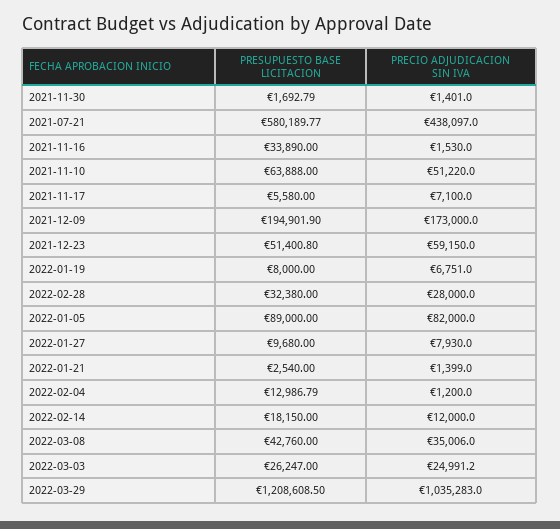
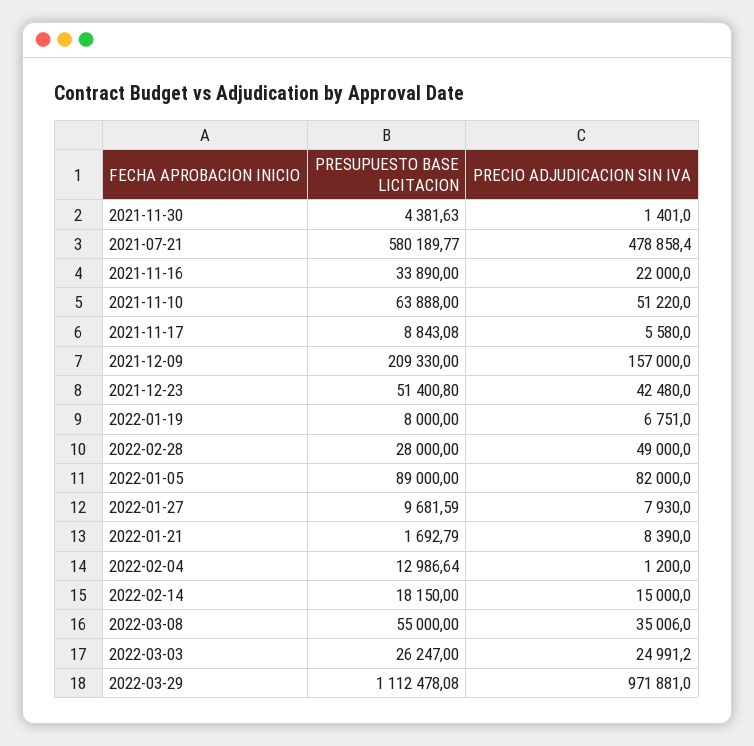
PRESUPUESTO BASE LICITACION, 2021-11-30: 1692.79 -> 4381.63
PRECIO ADJUDICACION SIN IVA, 2021-07-21: 438097 -> 478858.4
PRECIO ADJUDICACION SIN IVA, 2021-11-16: 1530 -> 22000
PRESUPUESTO BASE LICITACION, 2021-11-17: 5580 -> 8843.08
PRECIO ADJUDICACION SIN IVA, 2021-11-17: 7100 -> 5580
PRESUPUESTO BASE LICITACION, 2021-12-09: 194901.9 -> 209330
PRECIO ADJUDICACION SIN IVA, 2021-12-09: 173000 -> 157000
PRECIO ADJUDICACION SIN IVA, 2021-12-23: 59150 -> 42480
PRESUPUESTO BASE LICITACION, 2022-02-28: 32380 -> 28000
PRECIO ADJUDICACION SIN IVA, 2022-02-28: 28000 -> 49000
PRESUPUESTO BASE LICITACION, 2022-01-27: 9680 -> 9681.59
PRESUPUESTO BASE LICITACION, 2022-01-21: 2540 -> 1692.79
PRECIO ADJUDICACION SIN IVA, 2022-01-21: 1399 -> 8390
PRESUPUESTO BASE LICITACION, 2022-02-04: 12986.79 -> 12986.64
PRECIO ADJUDICACION SIN IVA, 2022-02-14: 12000 -> 15000
PRESUPUESTO BASE LICITACION, 2022-03-08: 42760 -> 55000
PRESUPUESTO BASE LICITACION, 2022-03-29: 1208608.5 -> 1112478.08
PRECIO ADJUDICACION SIN IVA, 2022-03-29: 1035283 -> 971881

